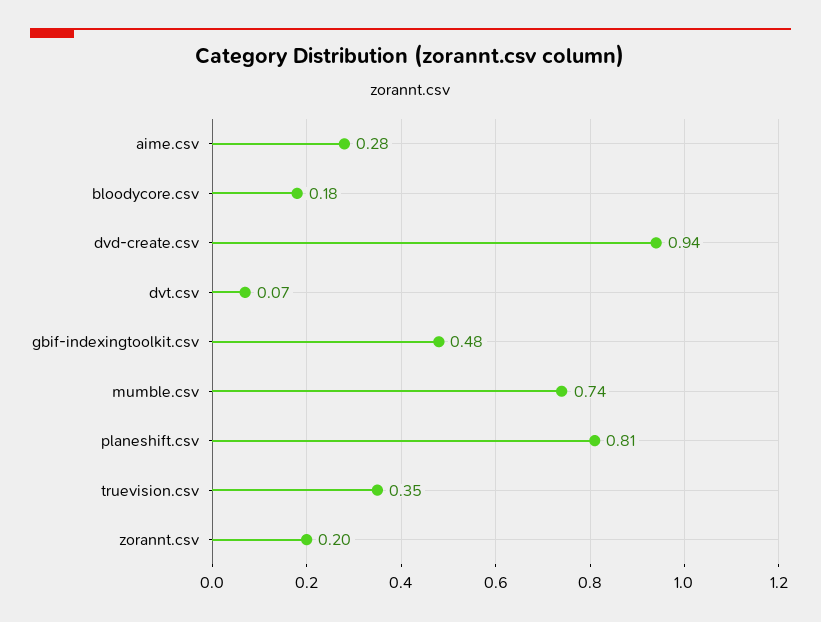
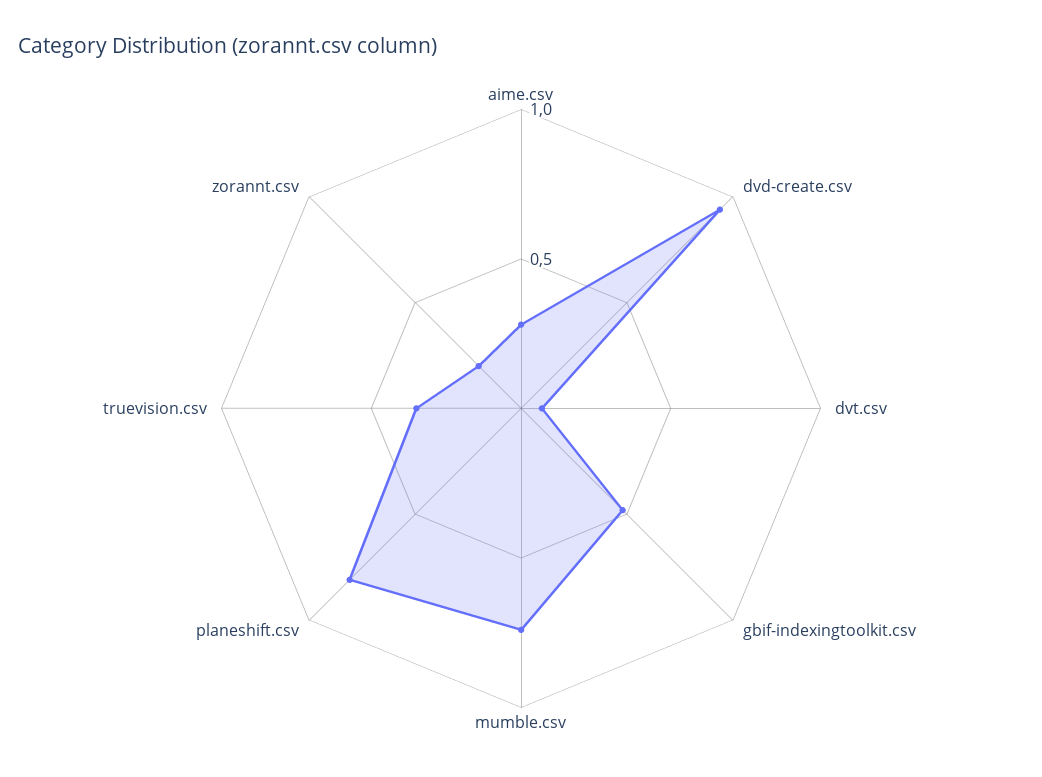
bloodycore.csv: 0.18 -> none

